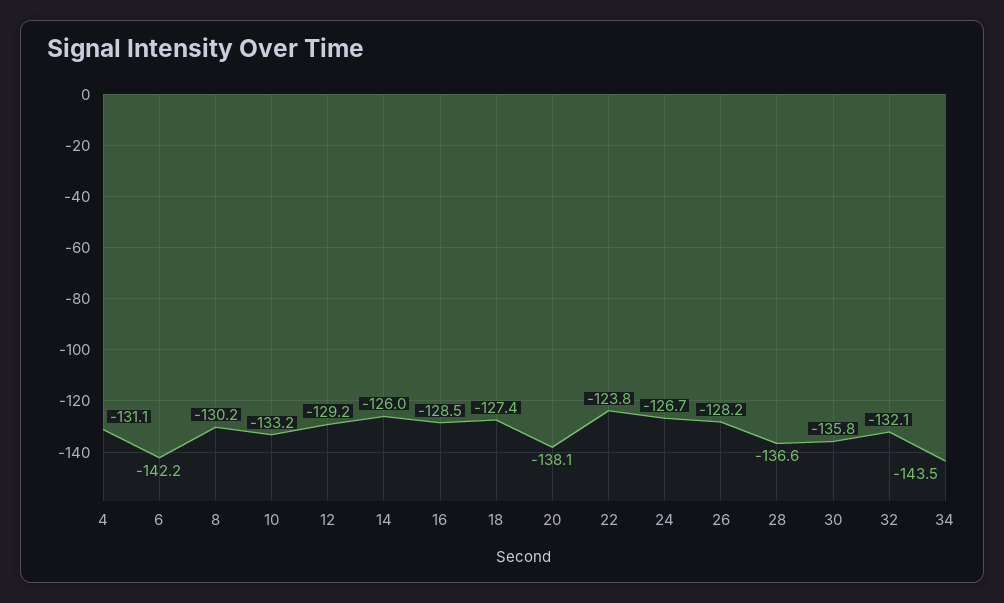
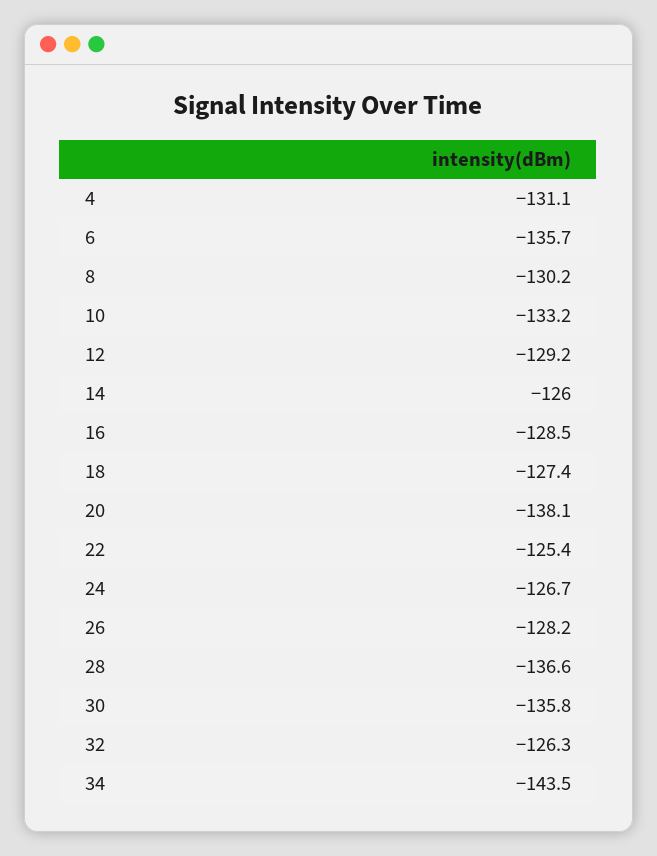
6: -142.2 -> -135.7
22: -123.8 -> -125.4
32: -132.1 -> -126.3

